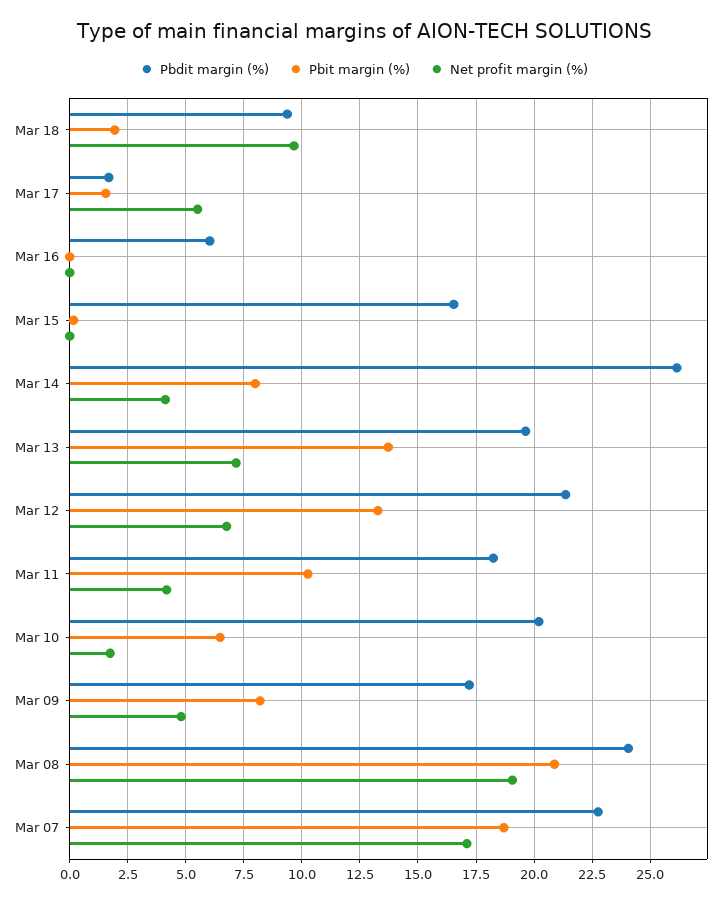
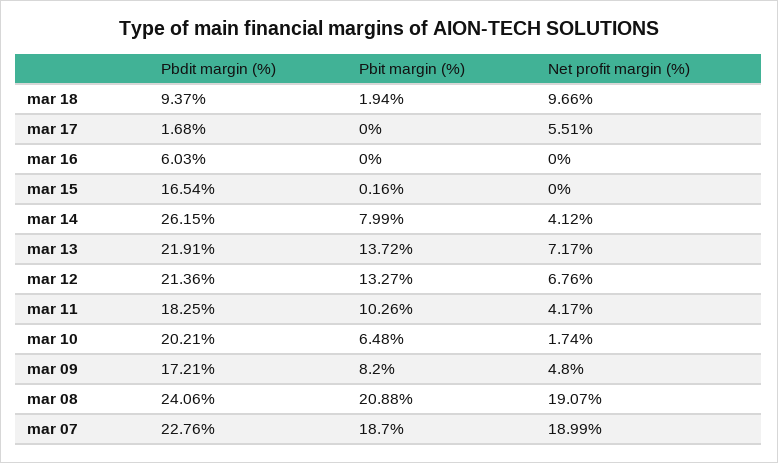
Pbit margin (%), Mar 17: 1.5 -> 0
Pbdit margin (%), Mar 13: 19.5 -> 21.91
Net profit margin (%), Mar 07: 17 -> 18.99

